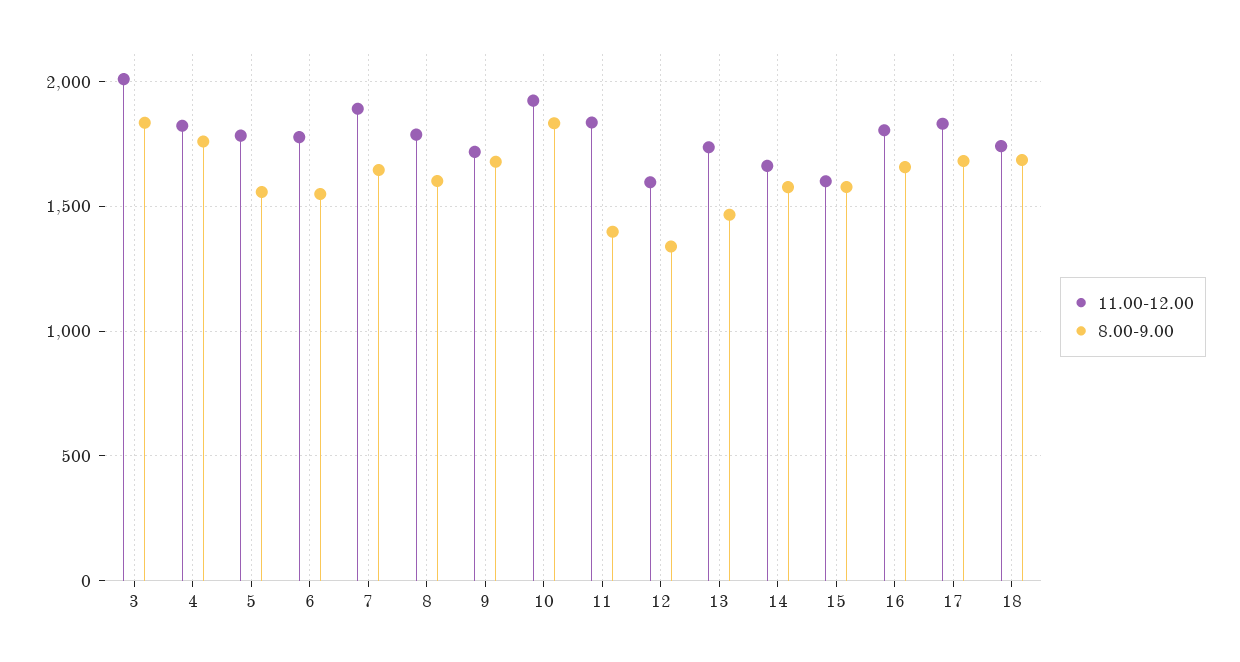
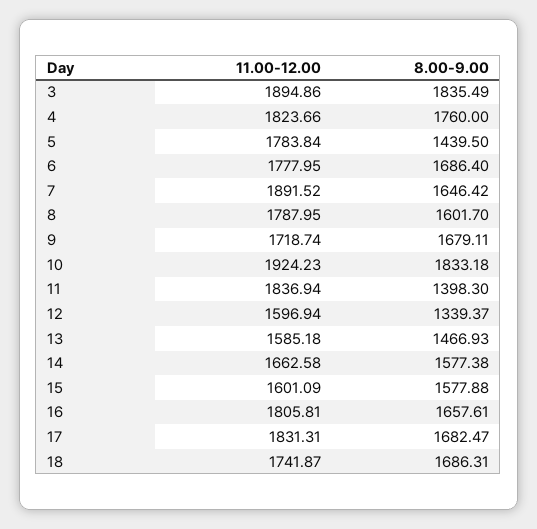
11.00-12.00, 3: 2000 -> 1894.86
8.00-9.00, 5: 1550 -> 1439.5
8.00-9.00, 6: 1550 -> 1686.4
11.00-12.00, 13: 1750 -> 1585.18

